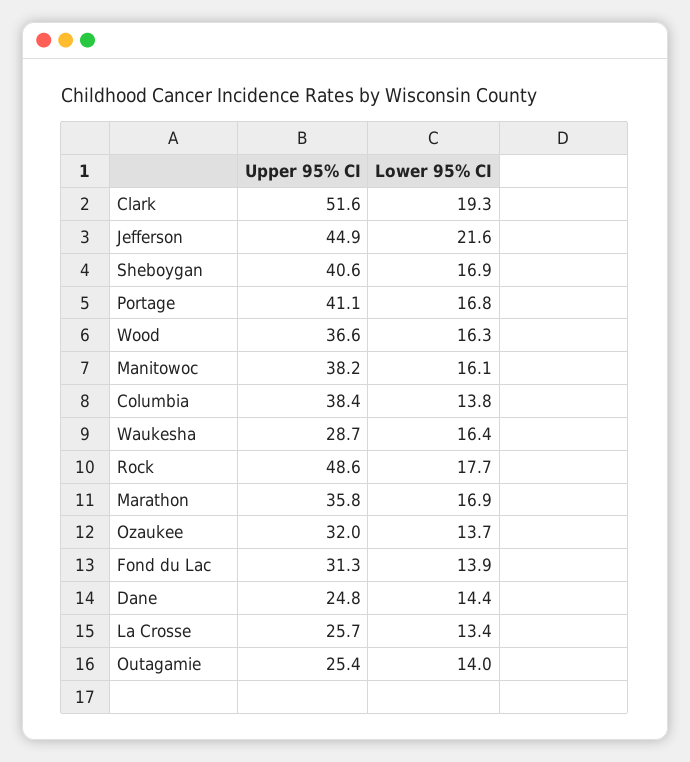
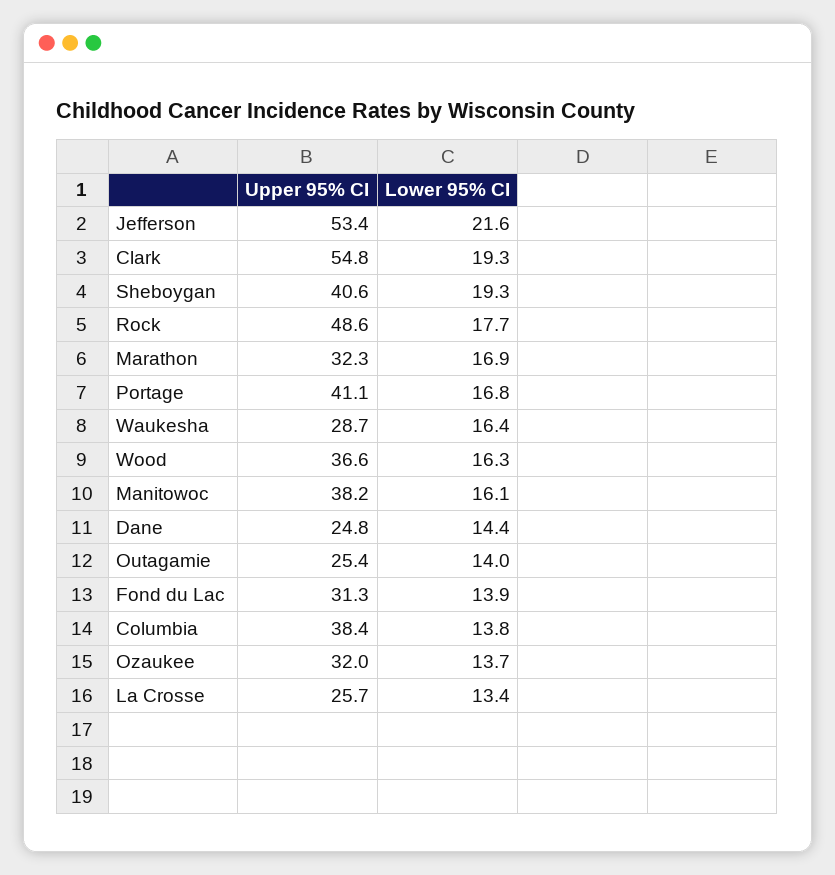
Upper 95% CI, Clark: 51.6 -> 54.8
Upper 95% CI, Jefferson: 44.9 -> 53.4
Lower 95% CI, Sheboygan: 16.9 -> 19.3
Upper 95% CI, Marathon: 35.8 -> 32.3

